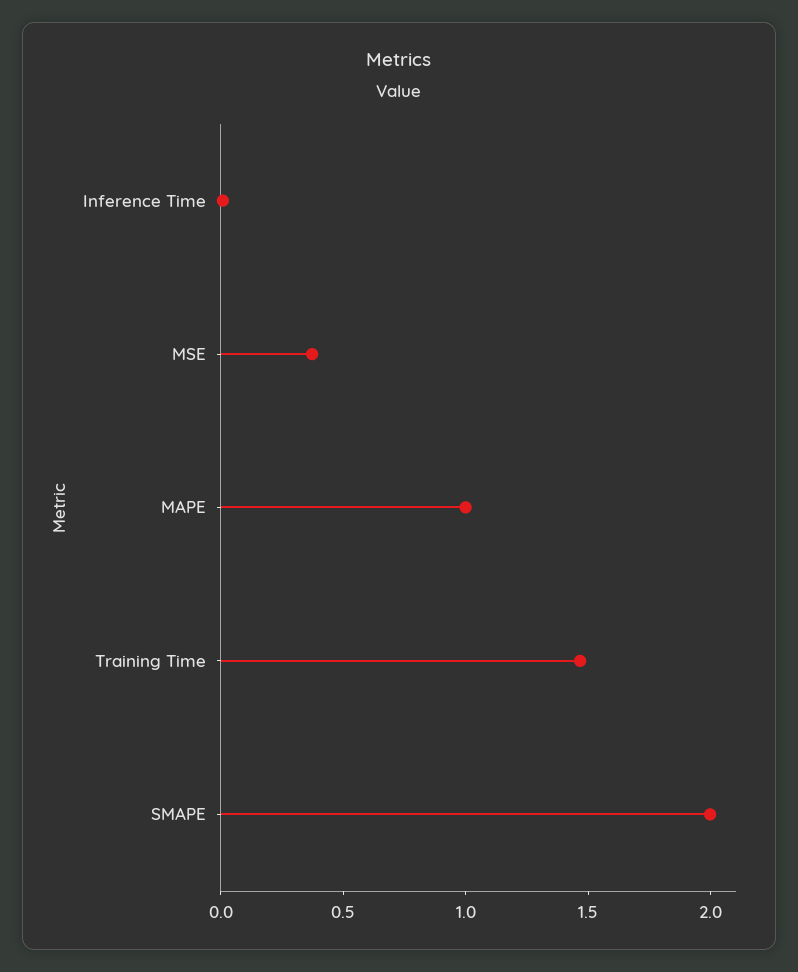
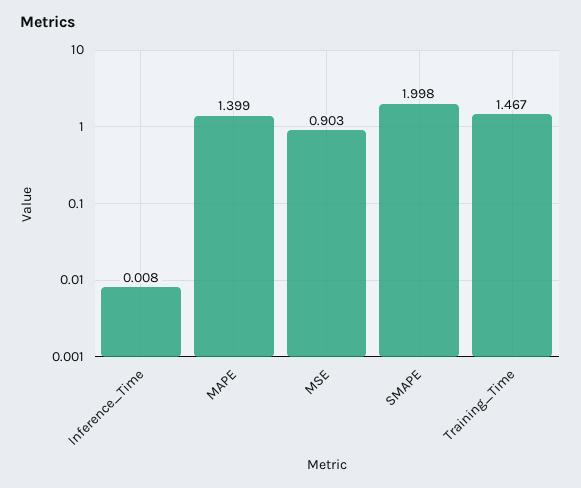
MSE: 0.4 -> 0.903
MAPE: 1 -> 1.399

